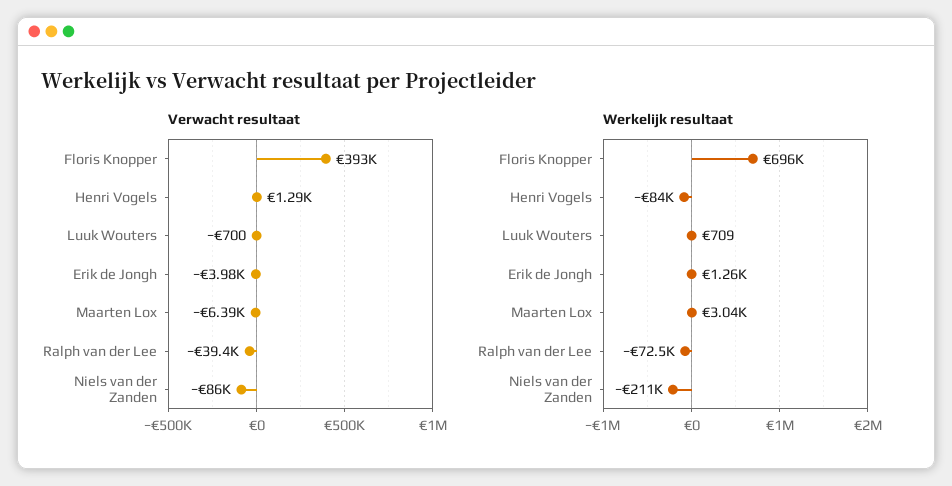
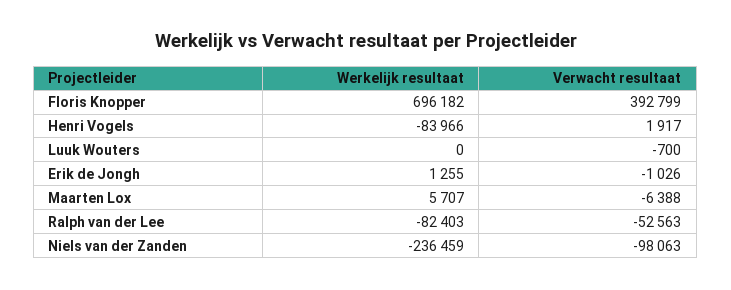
Verwacht resultaat, Henri Vogels: 1290 -> 1917
Verwacht resultaat, Erik de Jongh: -3980 -> -1026
Verwacht resultaat, Ralph van der Lee: -39400 -> -52563
Verwacht resultaat, Niels van der Zanden: -86000 -> -98063
Werkelijk resultaat, Luuk Wouters: 709 -> 0
Werkelijk resultaat, Maarten Lox: 3040 -> 5707
Werkelijk resultaat, Ralph van der Lee: -72500 -> -82403
Werkelijk resultaat, Niels van der Zanden: -211000 -> -236459

